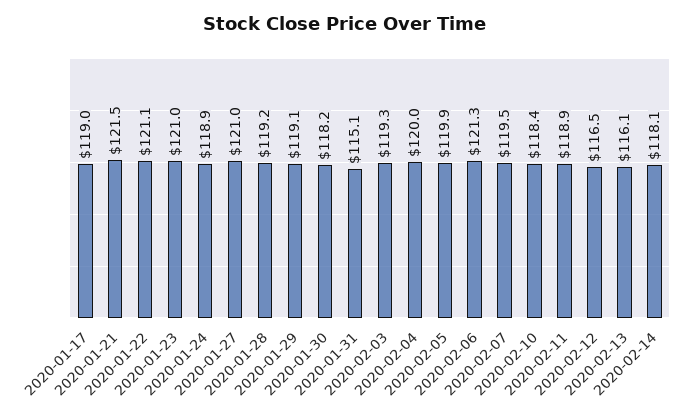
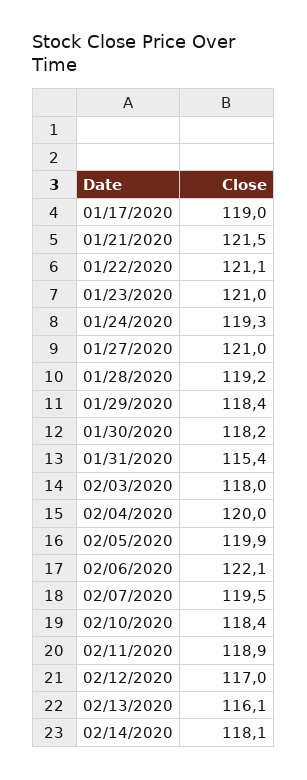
2020-01-24: 118.9 -> 119.3
2020-01-29: 119.1 -> 118.4
2020-01-31: 115.1 -> 115.4
2020-02-03: 119.3 -> 118
2020-02-06: 121.3 -> 122.1
2020-02-12: 116.5 -> 117

